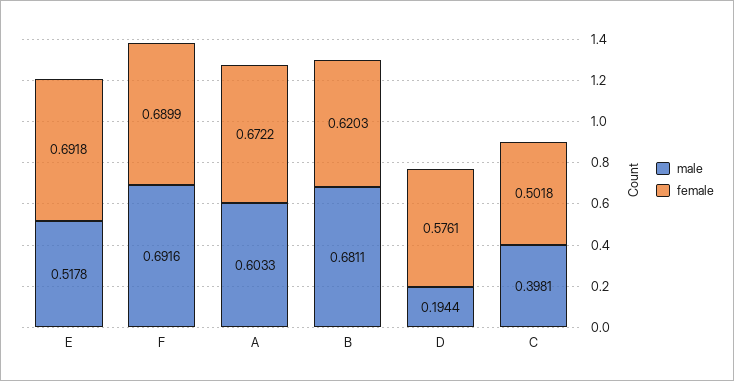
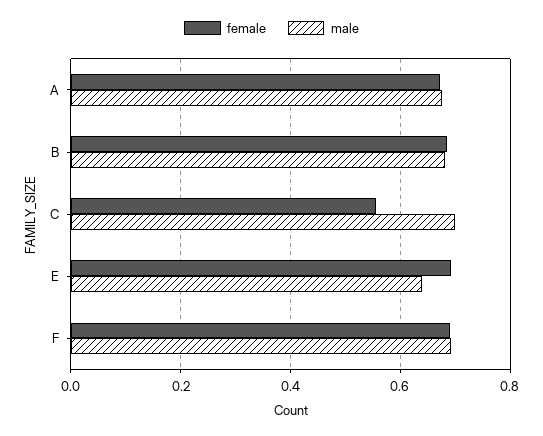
male, E: 0.5178 -> 0.64
male, A: 0.6033 -> 0.68
female, B: 0.6203 -> 0.68
male, D: 0.1944 -> none
female, D: 0.5761 -> none
male, C: 0.3981 -> 0.7
female, C: 0.5018 -> 0.56

